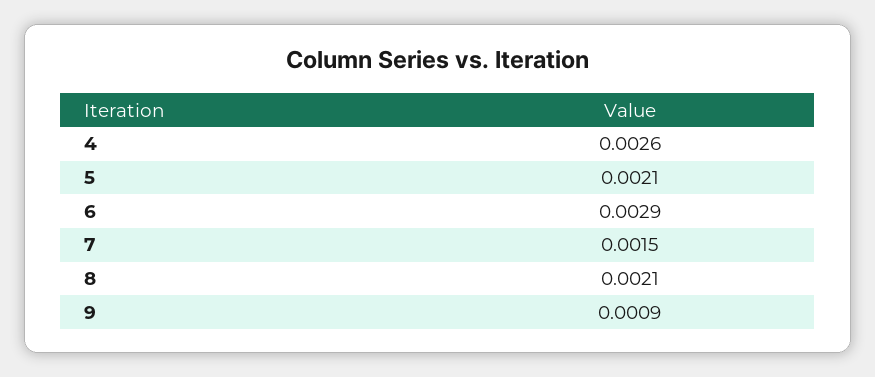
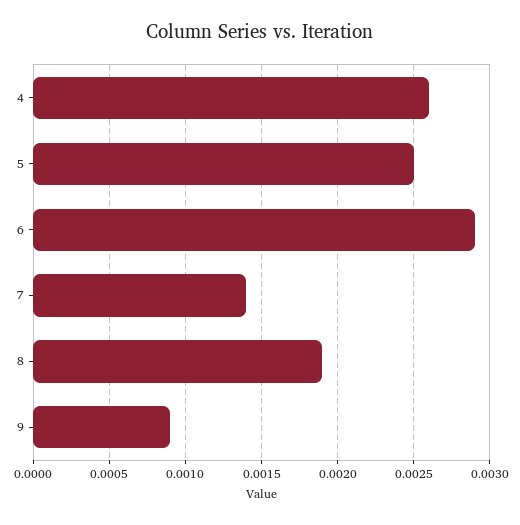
5: 0.0021 -> 0.0025
7: 0.0015 -> 0.0014
8: 0.0021 -> 0.0019

